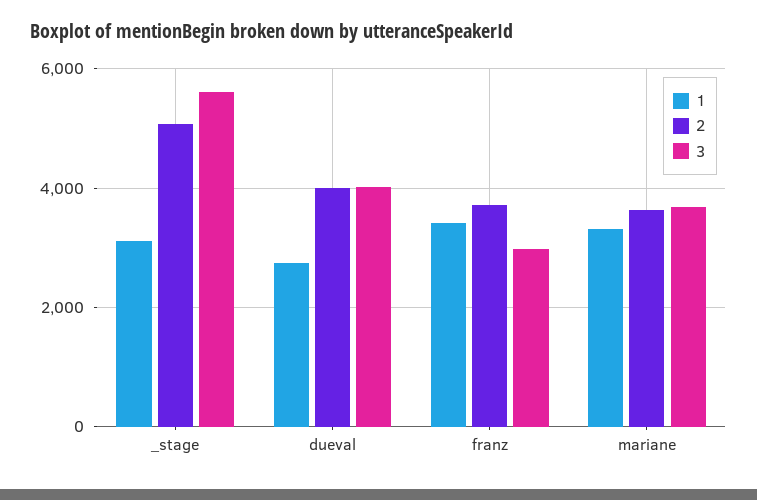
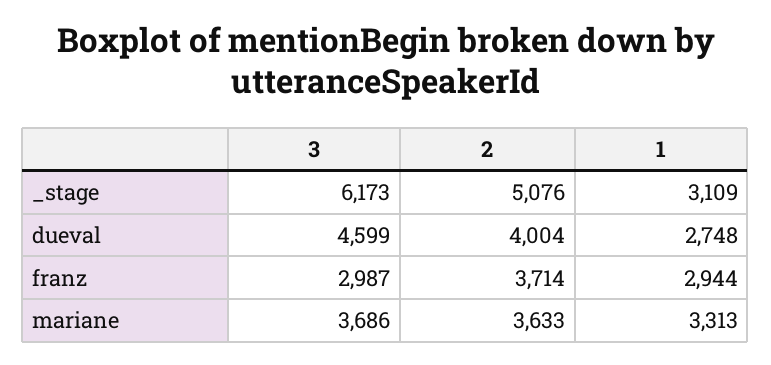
3, _stage: 5600 -> 6173
3, dueval: 4000 -> 4599
1, franz: 3400 -> 2944

